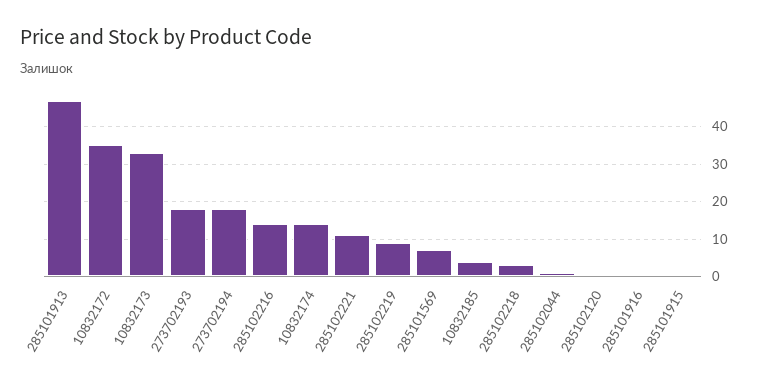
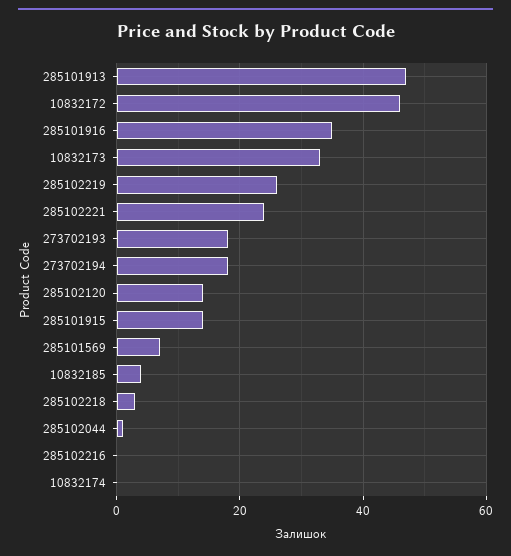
10832172: 35 -> 45
285102216: 15 -> 0
10832174: 15 -> 0
285102221: 10 -> 25
285102219: 10 -> 25
285102120: 0 -> 15
285101916: 0 -> 35
285101915: 0 -> 15

